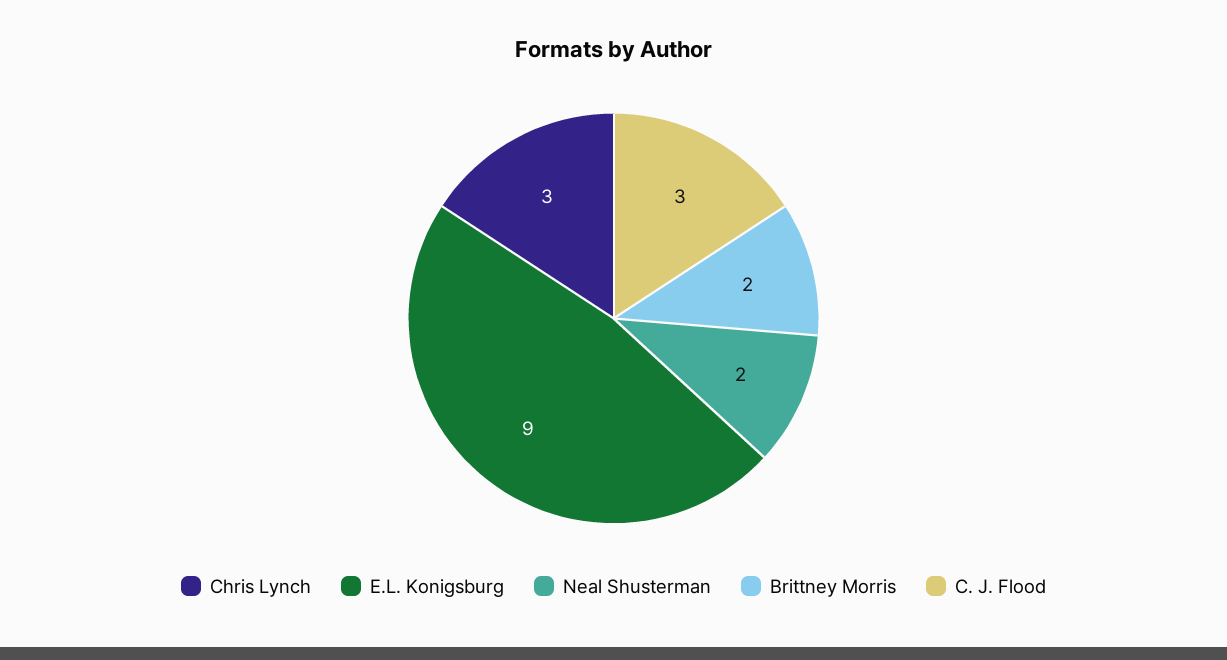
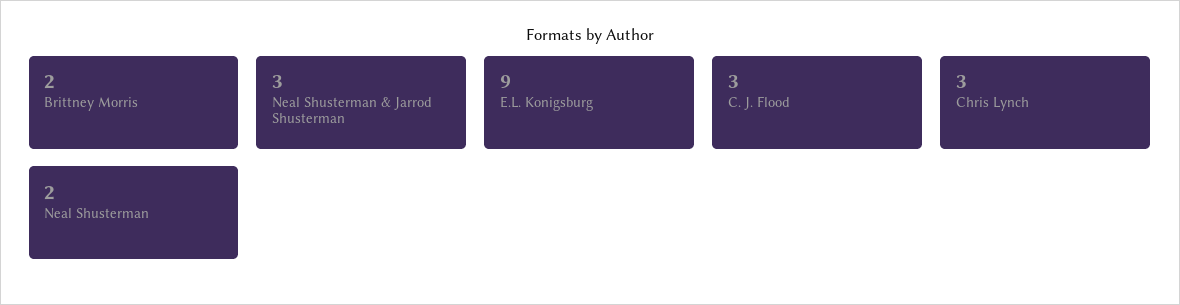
Neal Shusterman & Jarrod Shusterman: none -> 3

